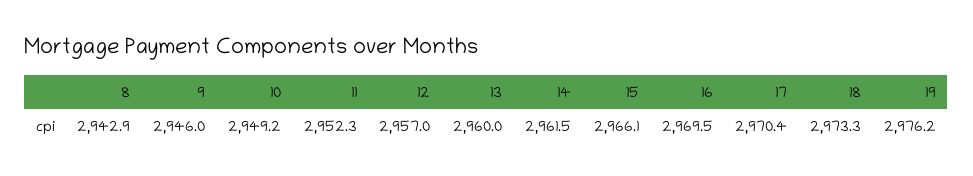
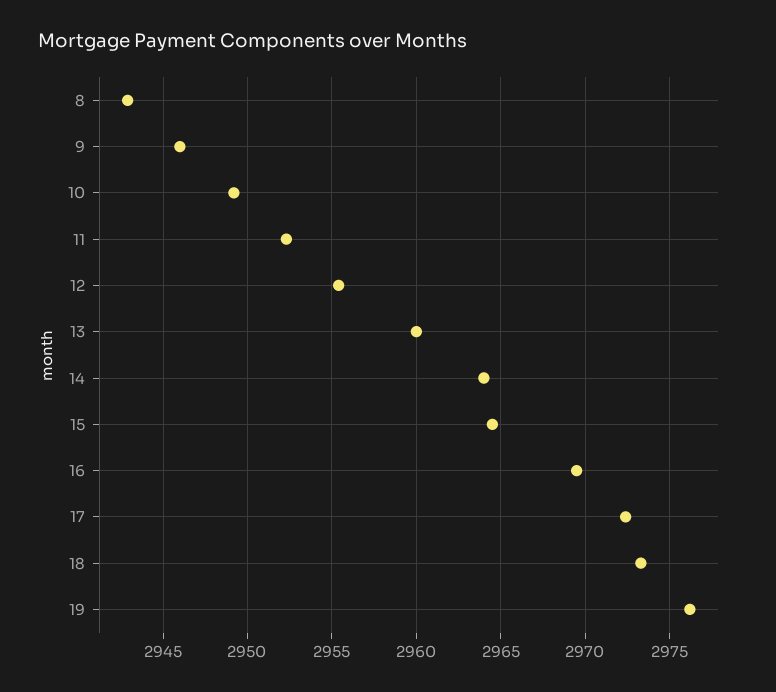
12: 2957 -> 2955.5
14: 2961.5 -> 2964
15: 2966.1 -> 2964.5
17: 2970.4 -> 2972.5

